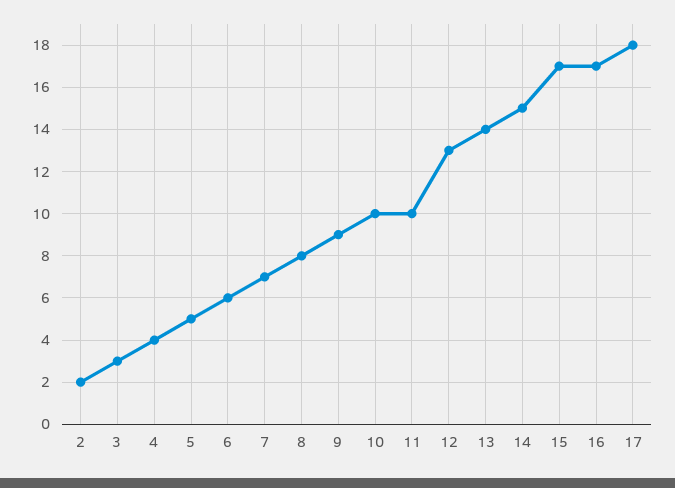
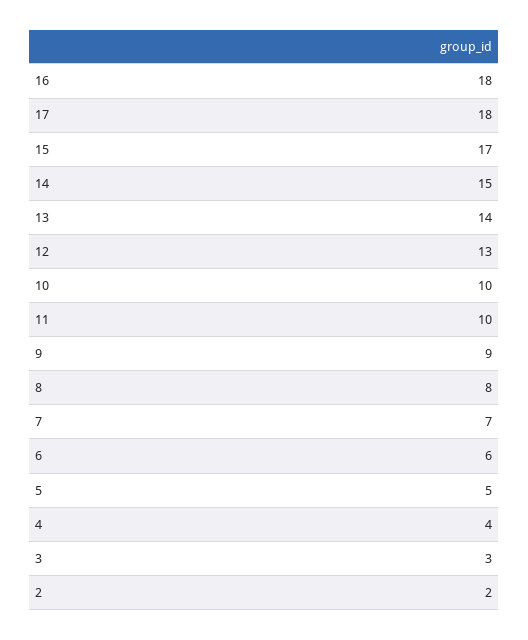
16: 17 -> 18

